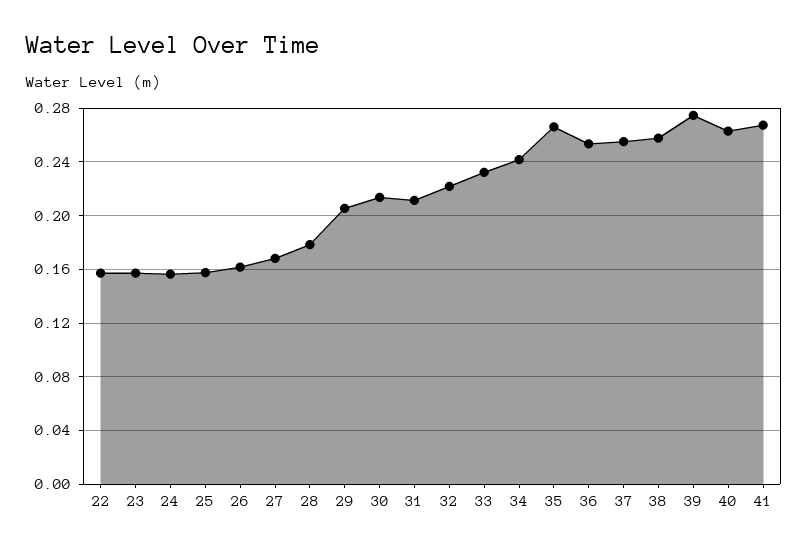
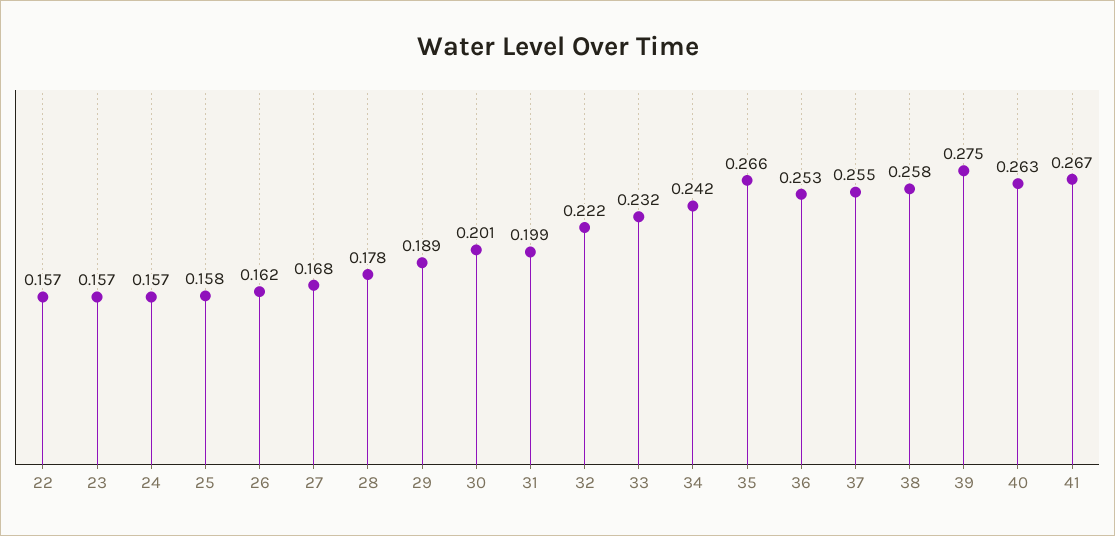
29: 0.205 -> 0.189
30: 0.215 -> 0.201
31: 0.21 -> 0.199

